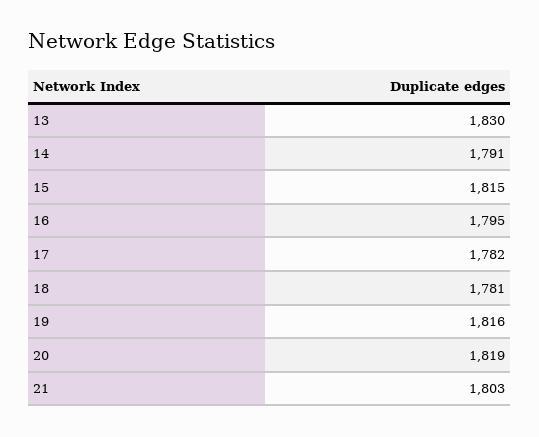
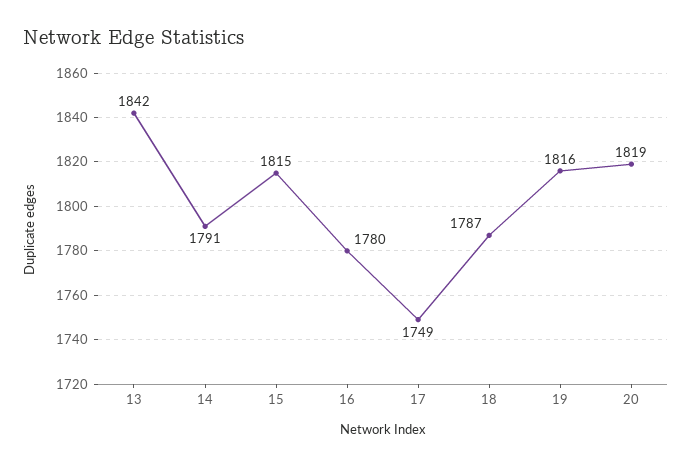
13: 1830 -> 1842
16: 1795 -> 1780
17: 1782 -> 1749
18: 1781 -> 1787
21: 1803 -> none

